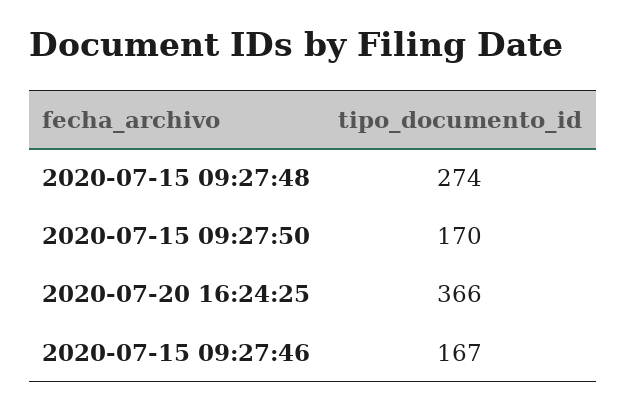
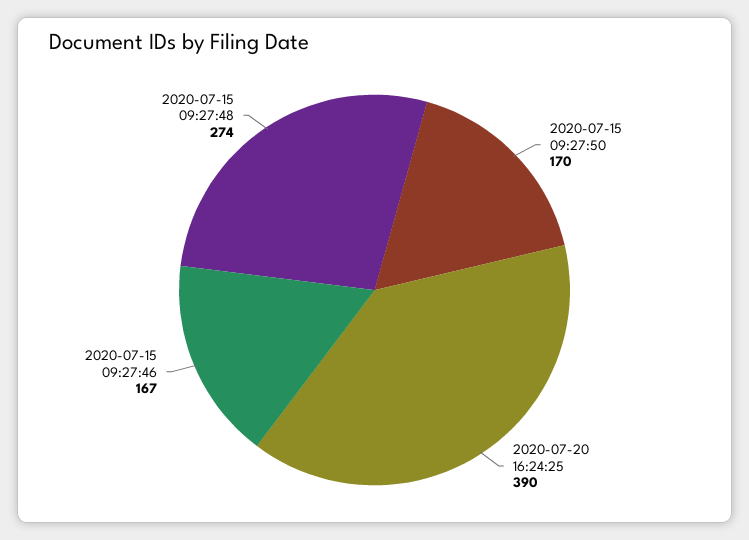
2020-07-20 16:24:25: 366 -> 390

